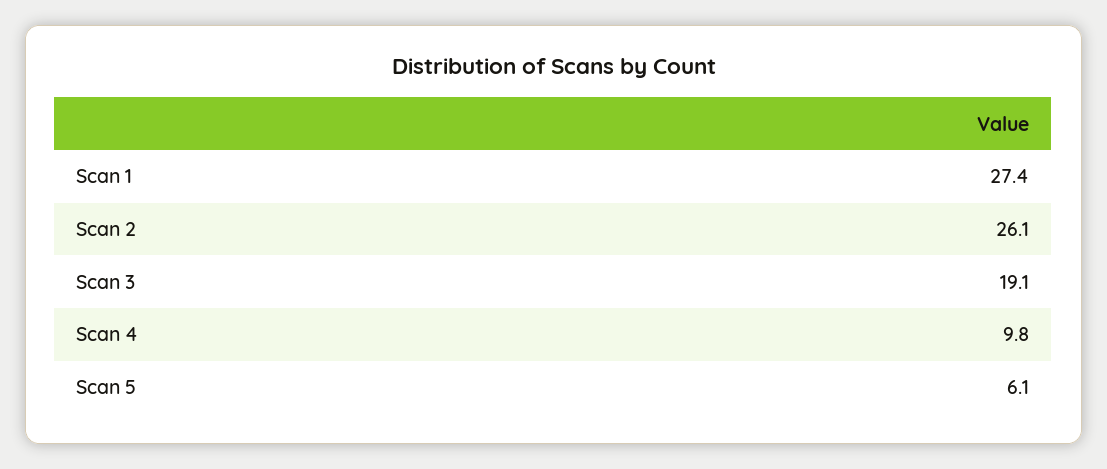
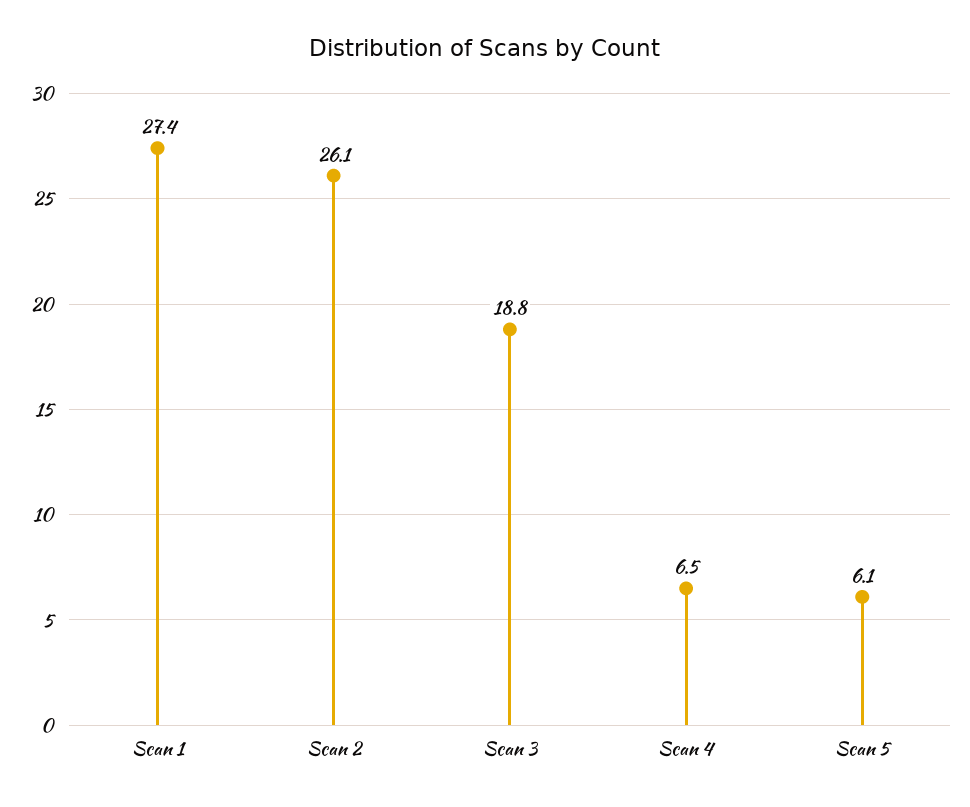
Scan 3: 19.1 -> 18.8
Scan 4: 9.8 -> 6.5

